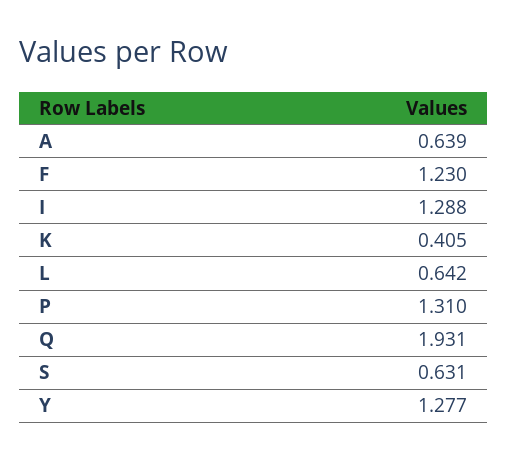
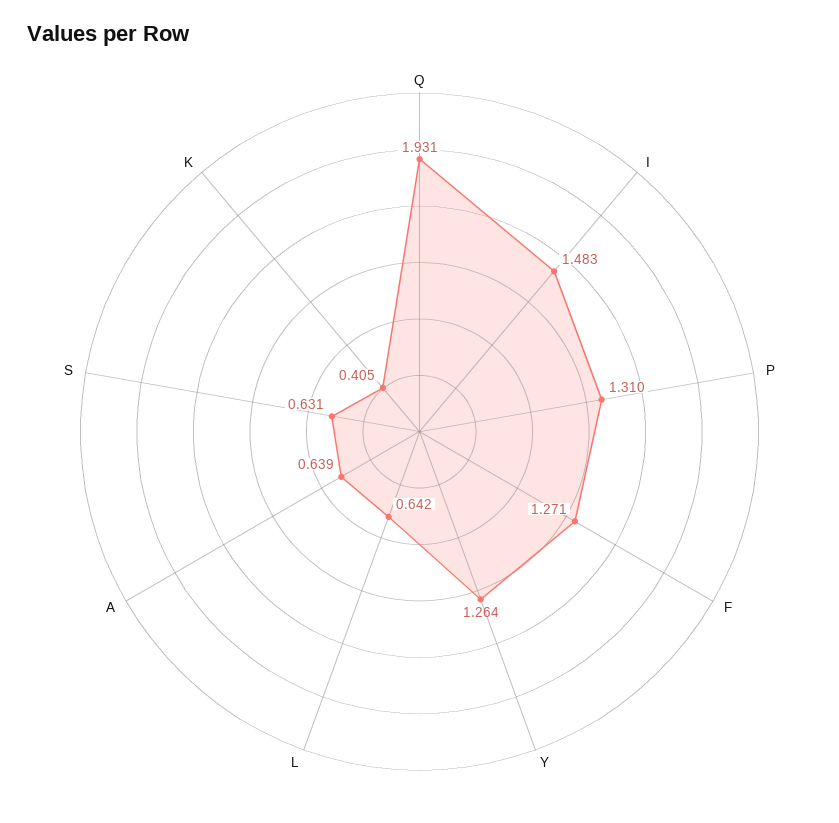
F: 1.23 -> 1.271
I: 1.288 -> 1.483
Y: 1.277 -> 1.264

